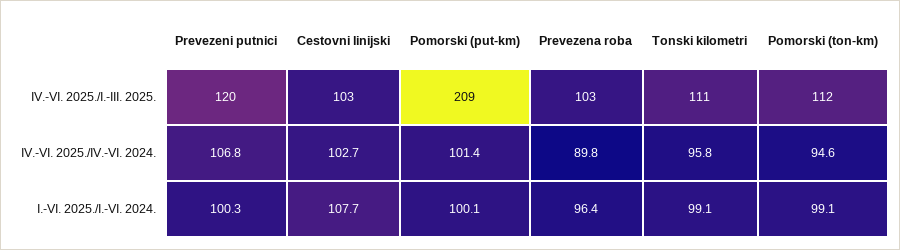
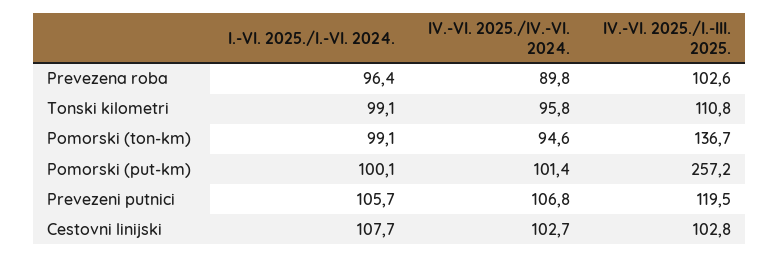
Pomorski (put-km), IV.-VI. 2025./I.-III. 2025.: 209 -> 257.2
Pomorski (ton-km), IV.-VI. 2025./I.-III. 2025.: 112 -> 136.7
Prevezeni putnici, I.-VI. 2025./I.-VI. 2024.: 100.3 -> 105.7

